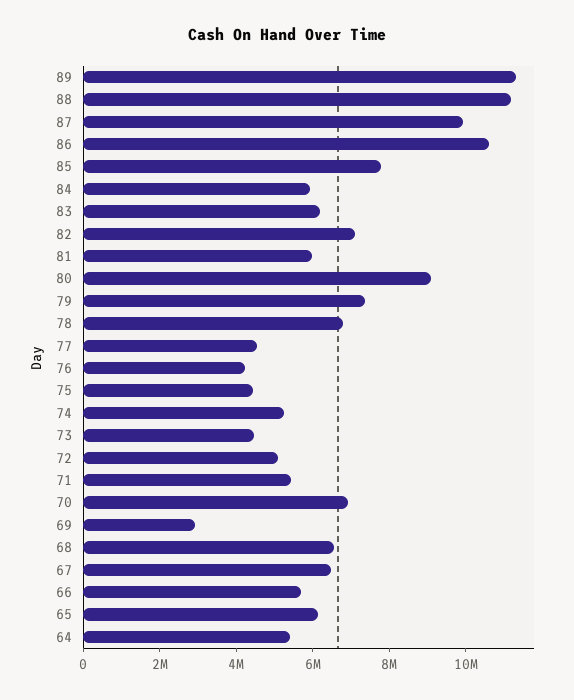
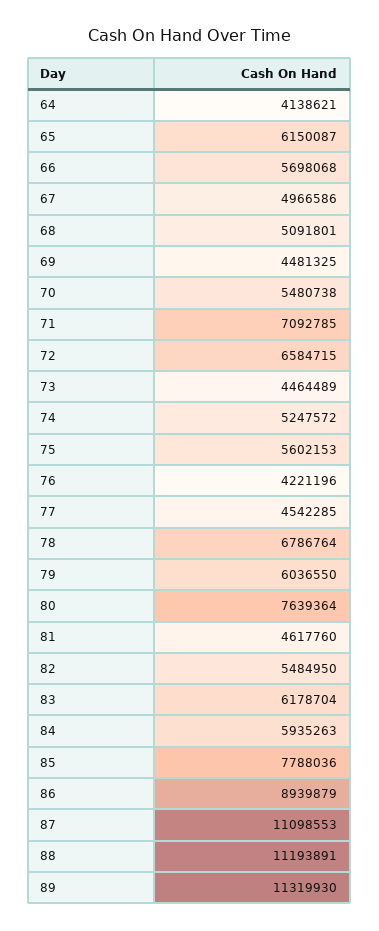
87: 10000000 -> 11098553
86: 10500000 -> 8939879
82: 7000000 -> 5484950
81: 6000000 -> 4617760
80: 9000000 -> 7639364
79: 7500000 -> 6036550
75: 4500000 -> 5602153
72: 5000000 -> 6584715
71: 5500000 -> 7092785
70: 7000000 -> 5480738
69: 3000000 -> 4481325
68: 6500000 -> 5091801
67: 6500000 -> 4966586
64: 5500000 -> 4138621

